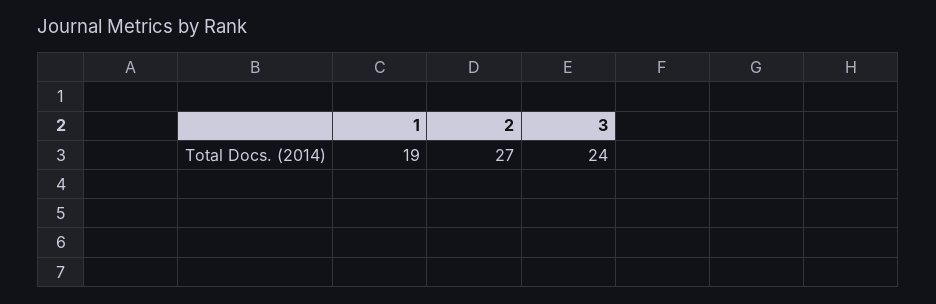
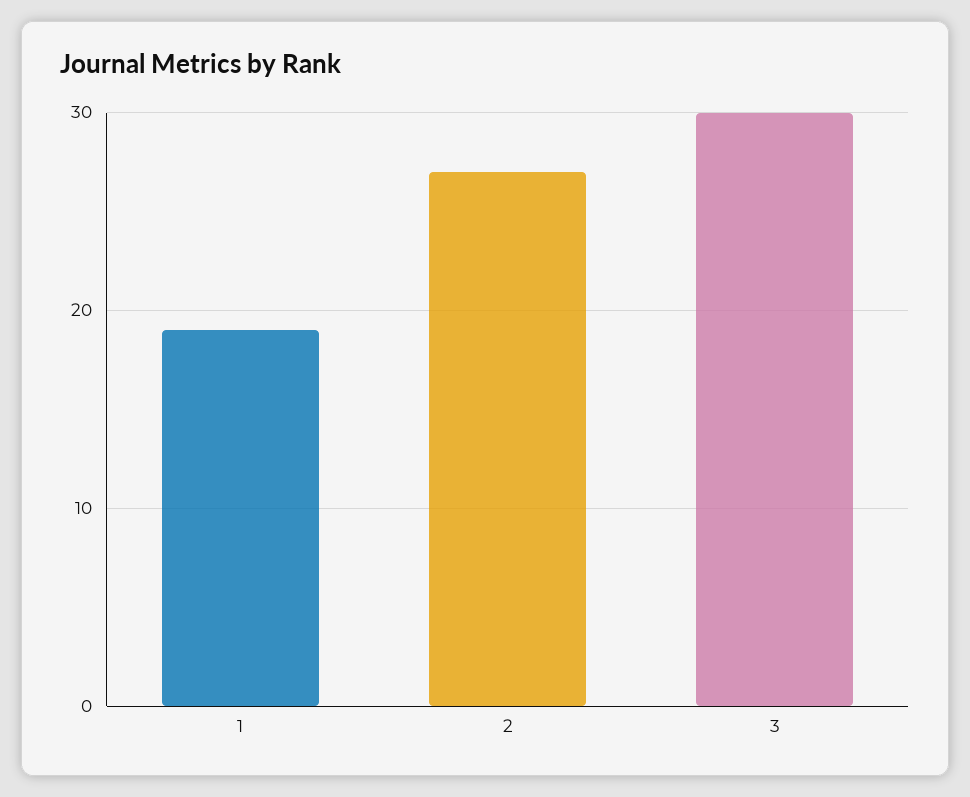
3: 24 -> 30

